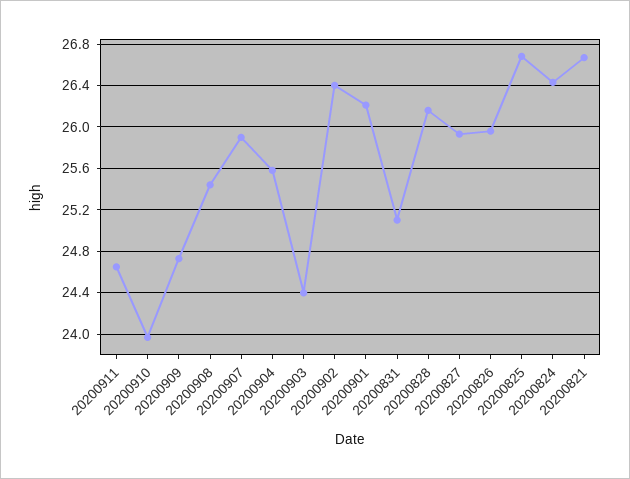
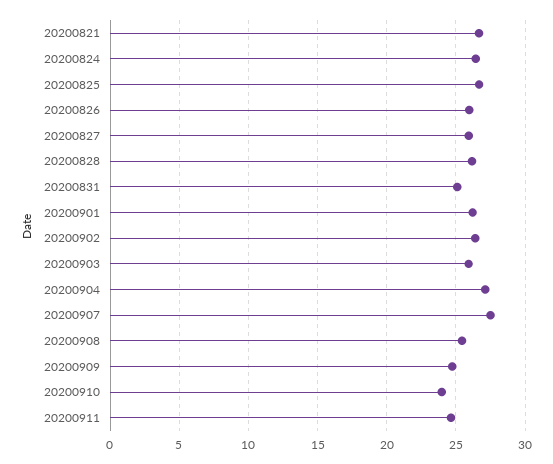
20200907: 25.9 -> 27.5
20200904: 25.6 -> 27
20200903: 24.4 -> 26

